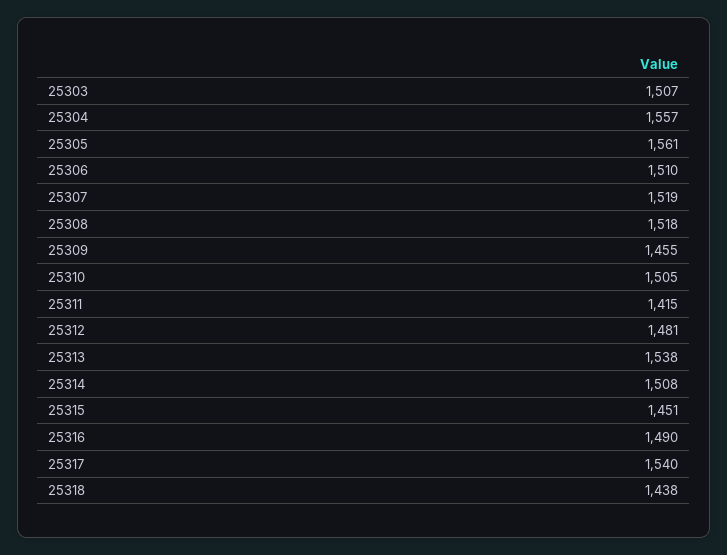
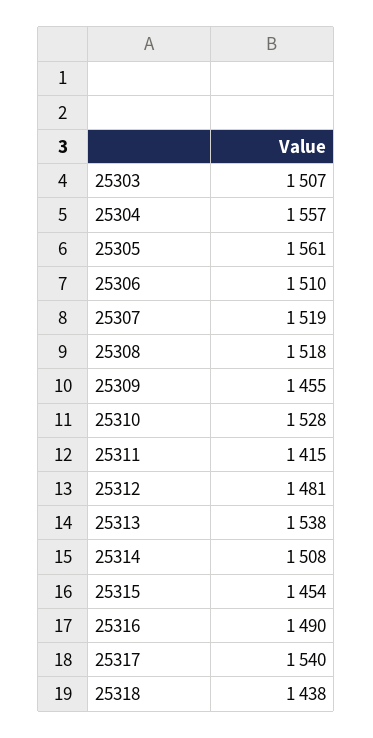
25310: 1505 -> 1528
25315: 1451 -> 1454

